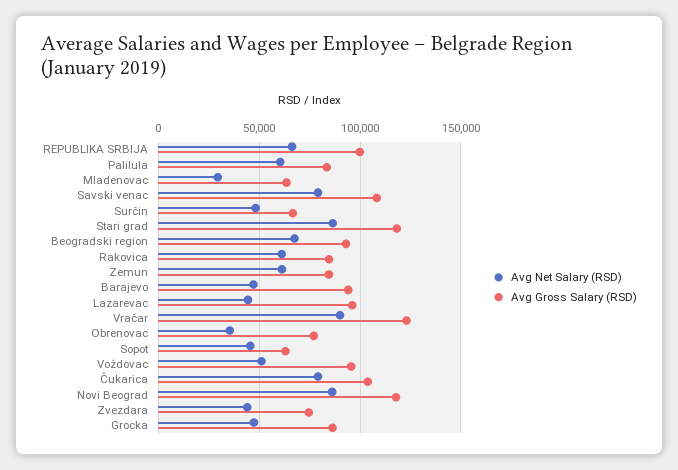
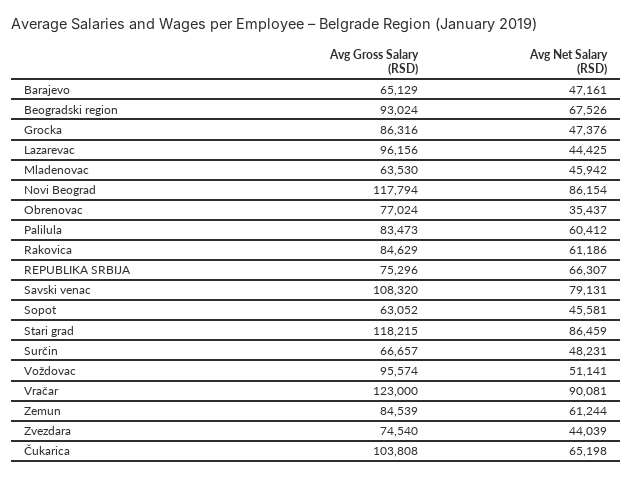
Avg Gross Salary (RSD), REPUBLIKA SRBIJA: 100000 -> 75296
Avg Net Salary (RSD), Mladenovac: 30000 -> 45942
Avg Gross Salary (RSD), Barajevo: 95000 -> 65129
Avg Net Salary (RSD), Čukarica: 80000 -> 65198

